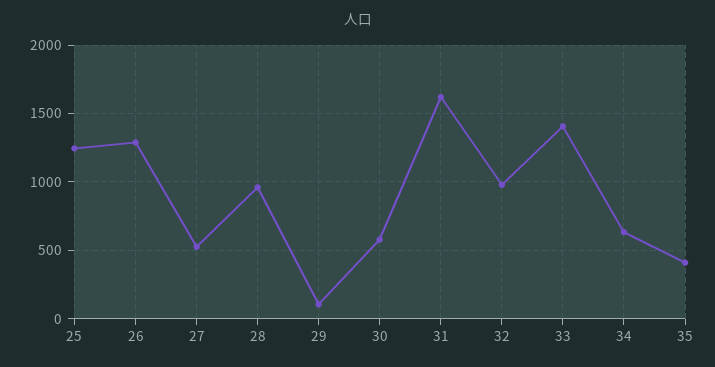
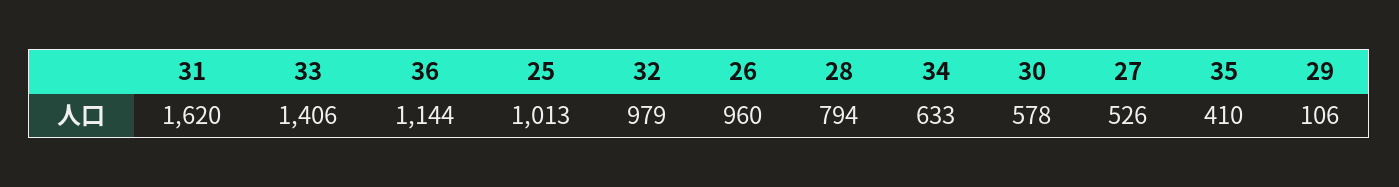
25: 1250 -> 1013
26: 1300 -> 960
28: 950 -> 794
36: none -> 1144

